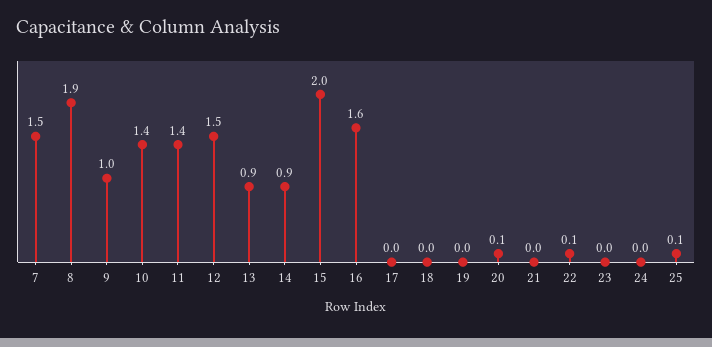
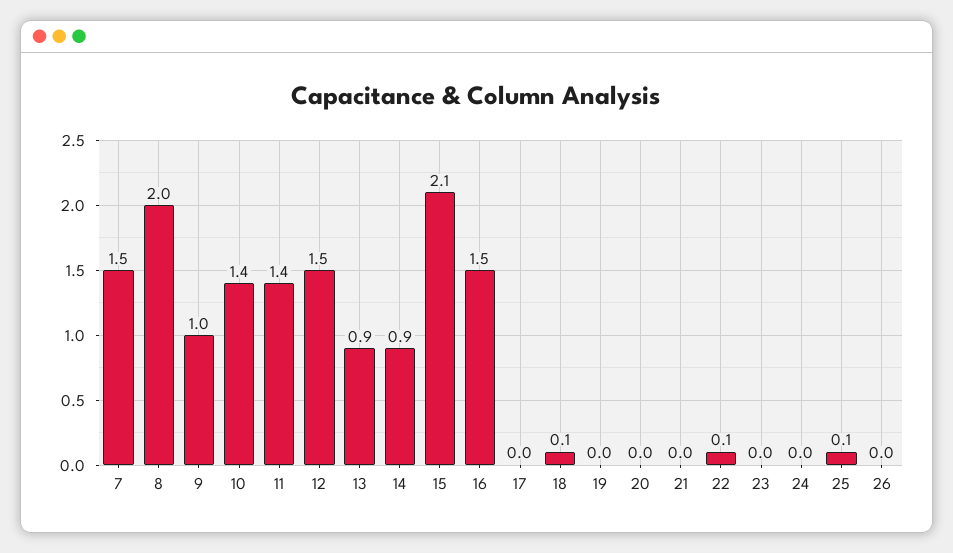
8: 1.9 -> 2
15: 2 -> 2.1
16: 1.6 -> 1.5
18: 0 -> 0.1
20: 0.1 -> 0
26: none -> 0

